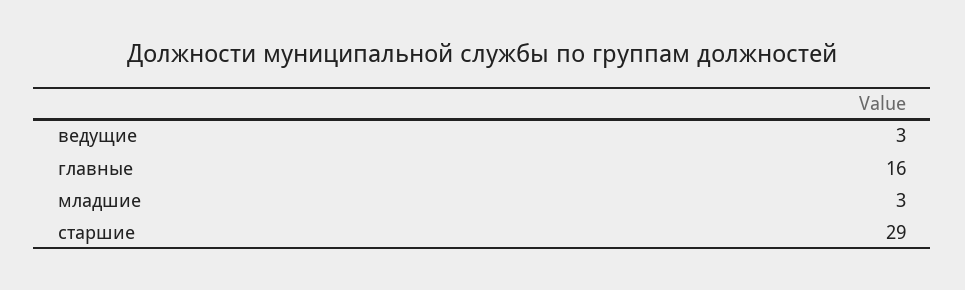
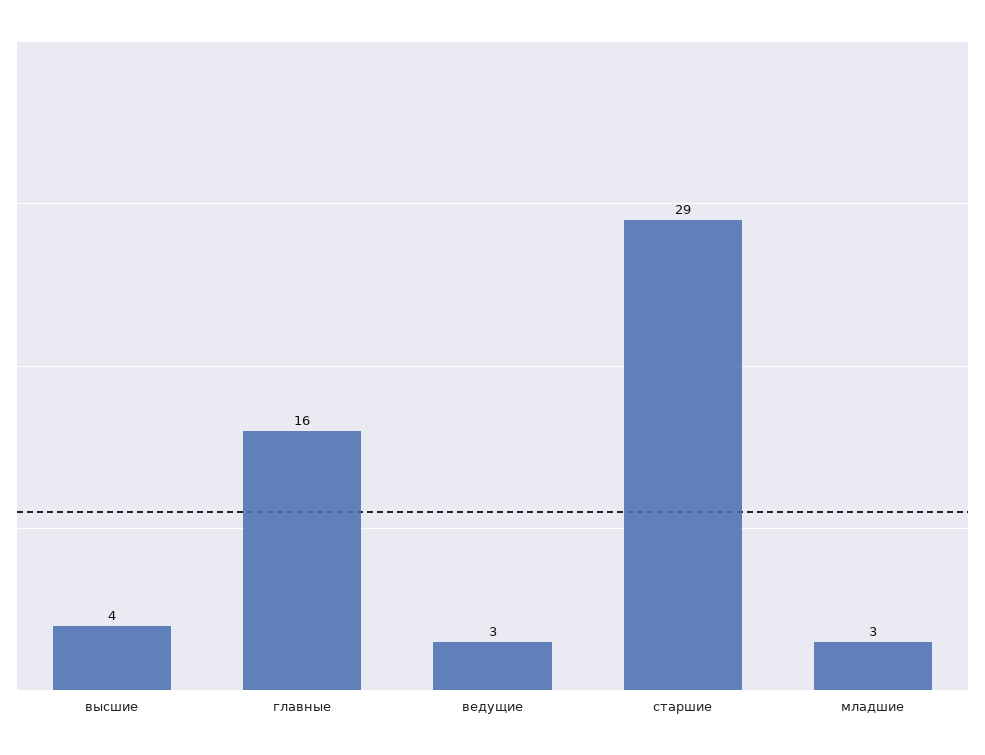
высшие: none -> 4

